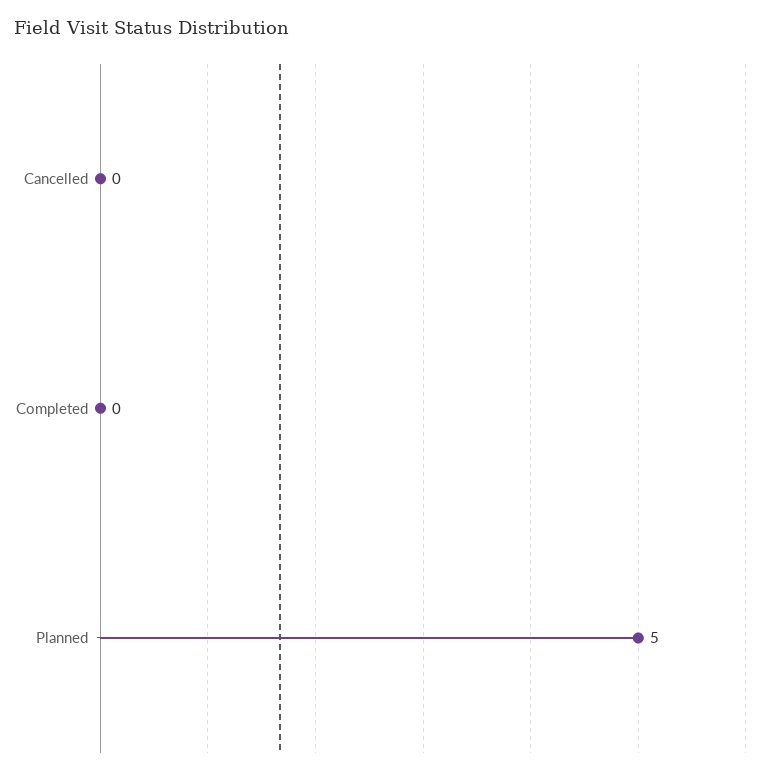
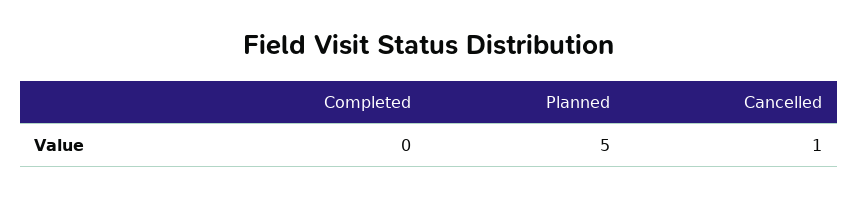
Cancelled: 0 -> 1

